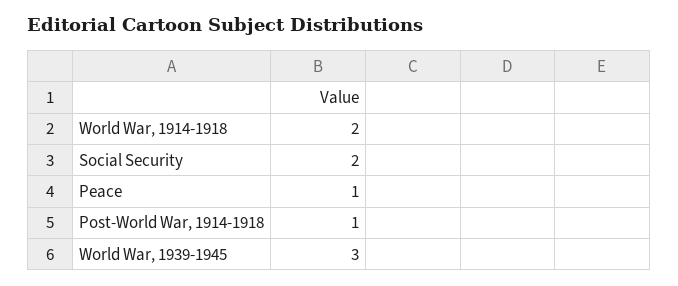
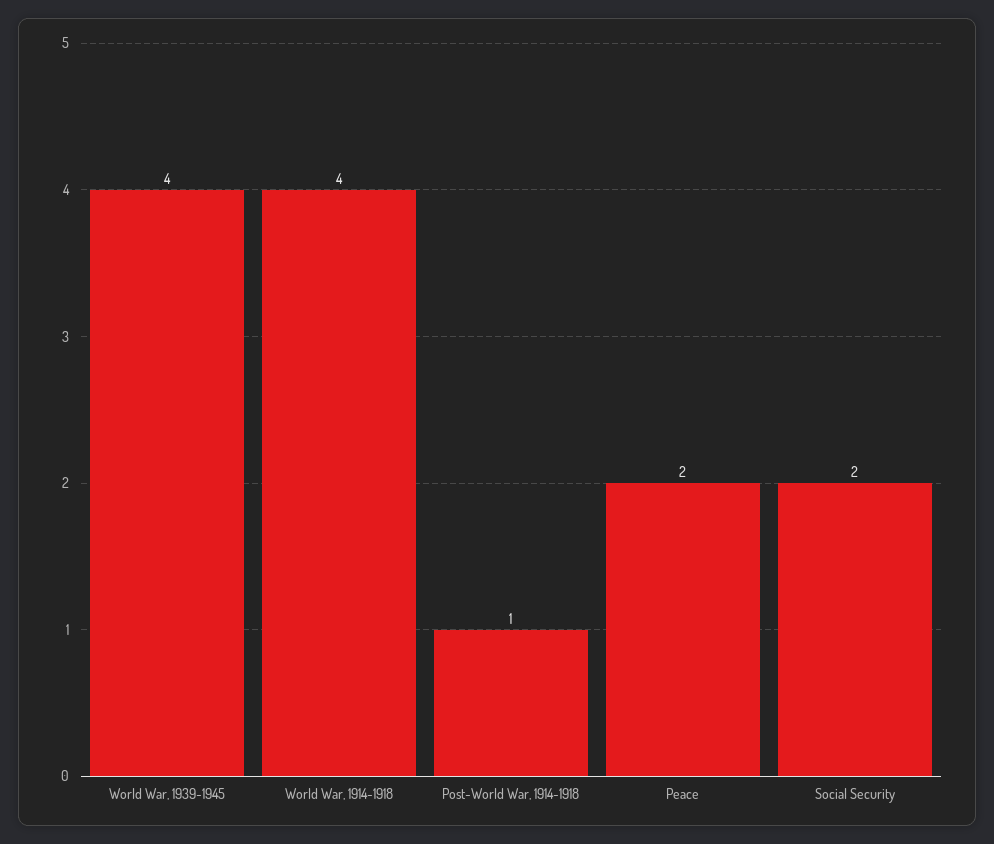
World War, 1914-1918: 2 -> 4
Peace: 1 -> 2
World War, 1939-1945: 3 -> 4

